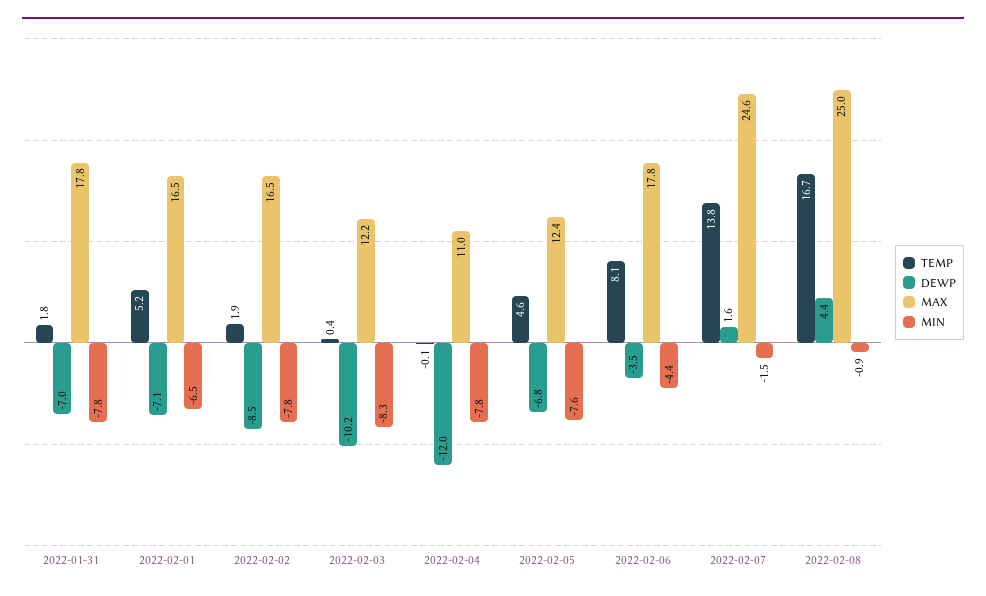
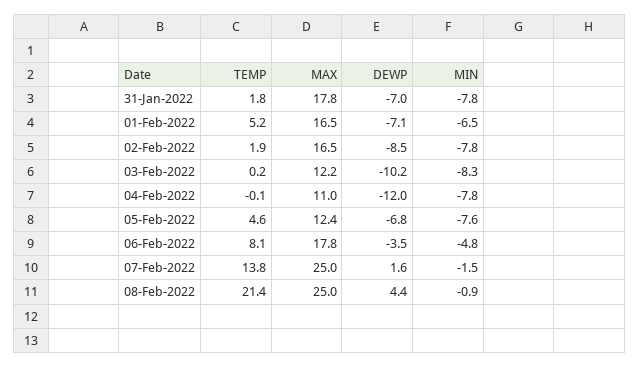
TEMP, 2022-02-03: 0.4 -> 0.2
MIN, 2022-02-06: -4.4 -> -4.8
MAX, 2022-02-07: 24.6 -> 25
TEMP, 2022-02-08: 16.7 -> 21.4

